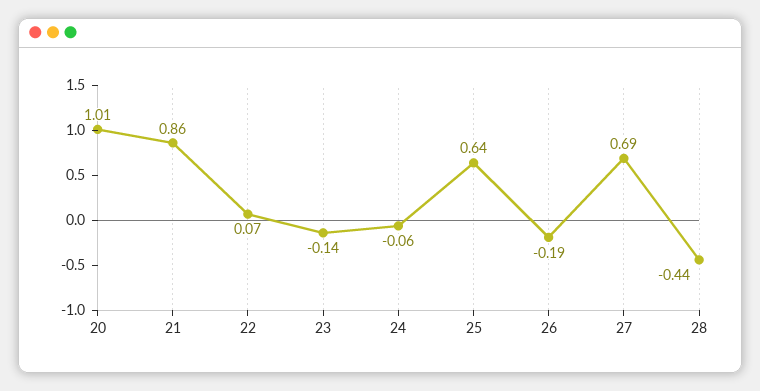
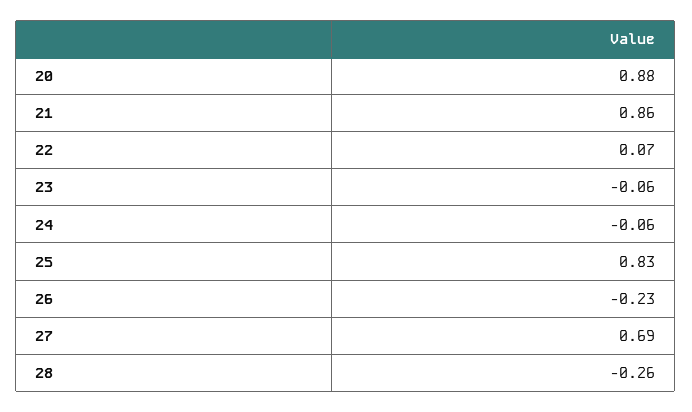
20: 1.01 -> 0.88
23: -0.14 -> -0.06
25: 0.64 -> 0.83
26: -0.19 -> -0.23
28: -0.44 -> -0.26

